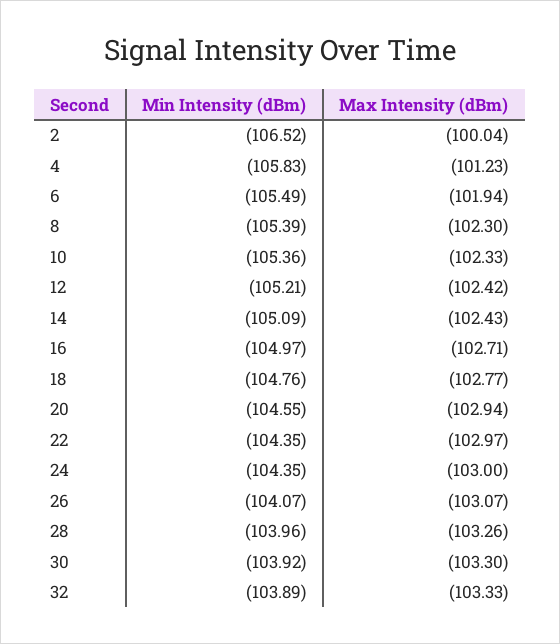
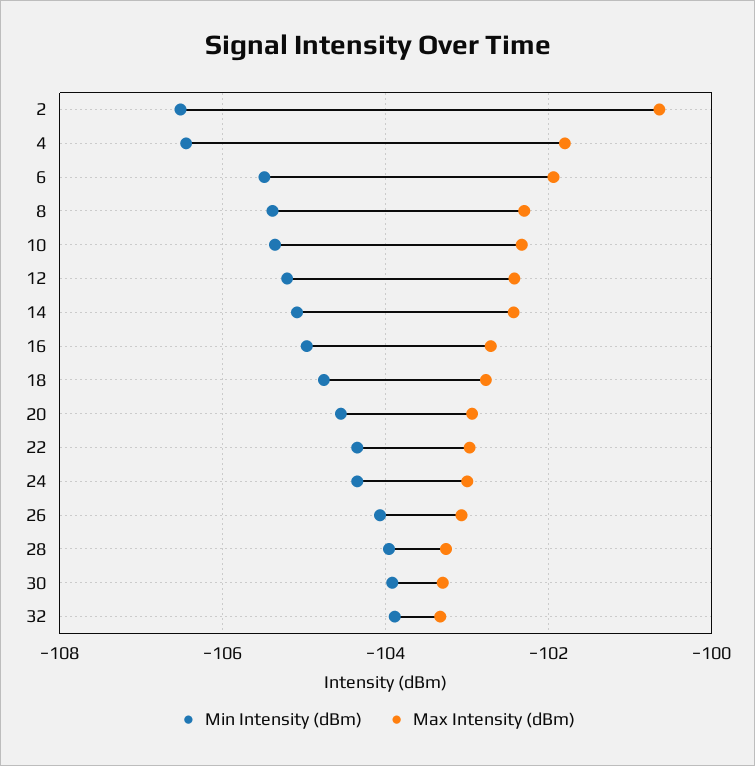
Max Intensity (dBm), 2: -100.04 -> -100.6
Min Intensity (dBm), 4: -105.83 -> -106.4
Max Intensity (dBm), 4: -101.23 -> -101.8

